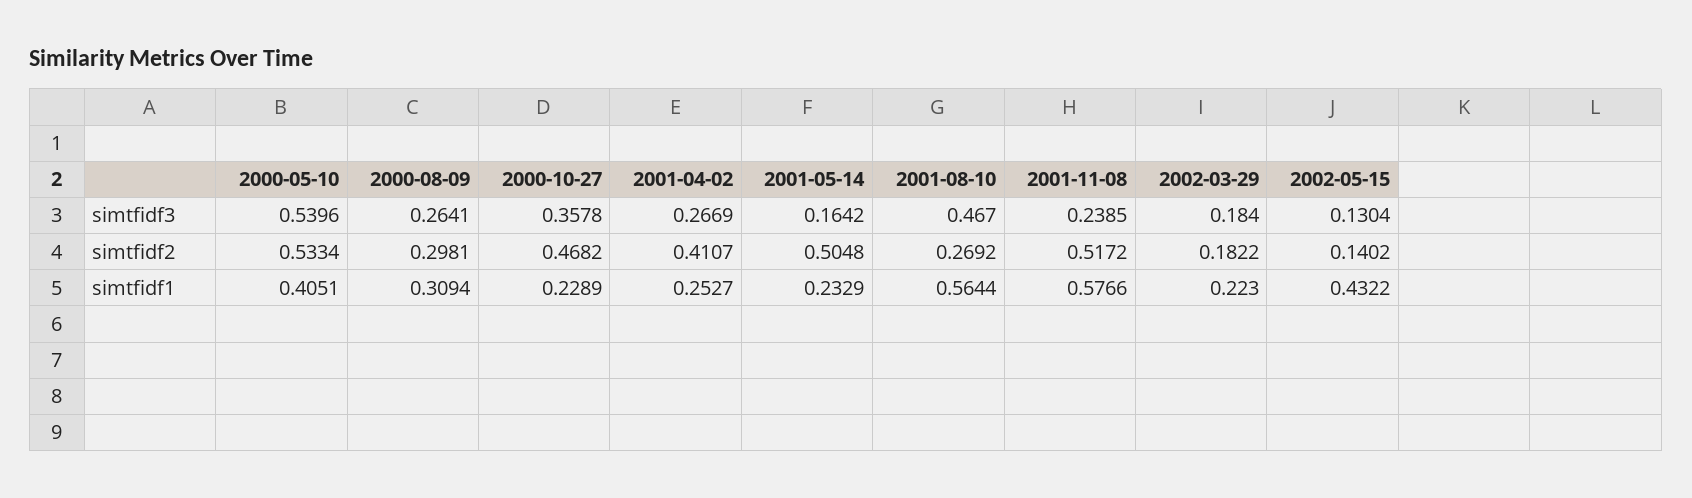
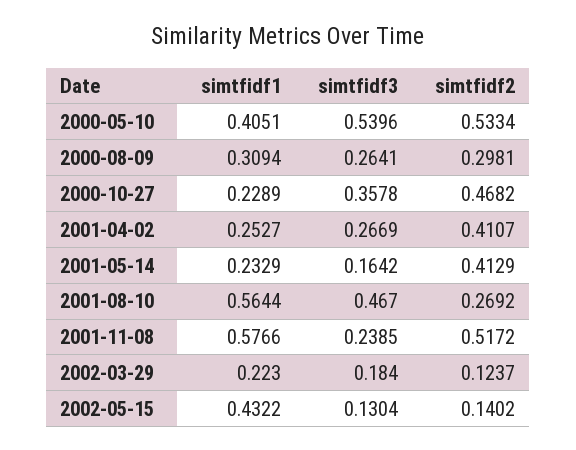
2001-05-14, simtfidf2: 0.5048 -> 0.4129
2002-03-29, simtfidf2: 0.1822 -> 0.1237

